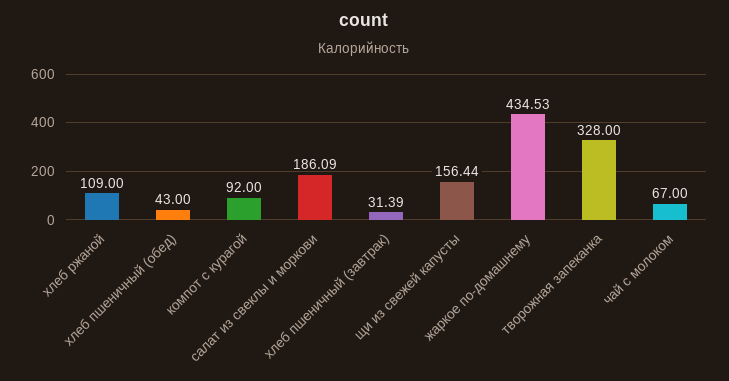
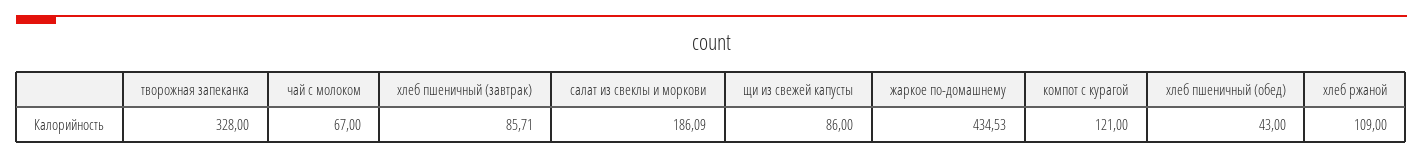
компот с курагой: 92 -> 121
хлеб пшеничный (завтрак): 31.39 -> 85.71
щи из свежей капусты: 156.44 -> 86

